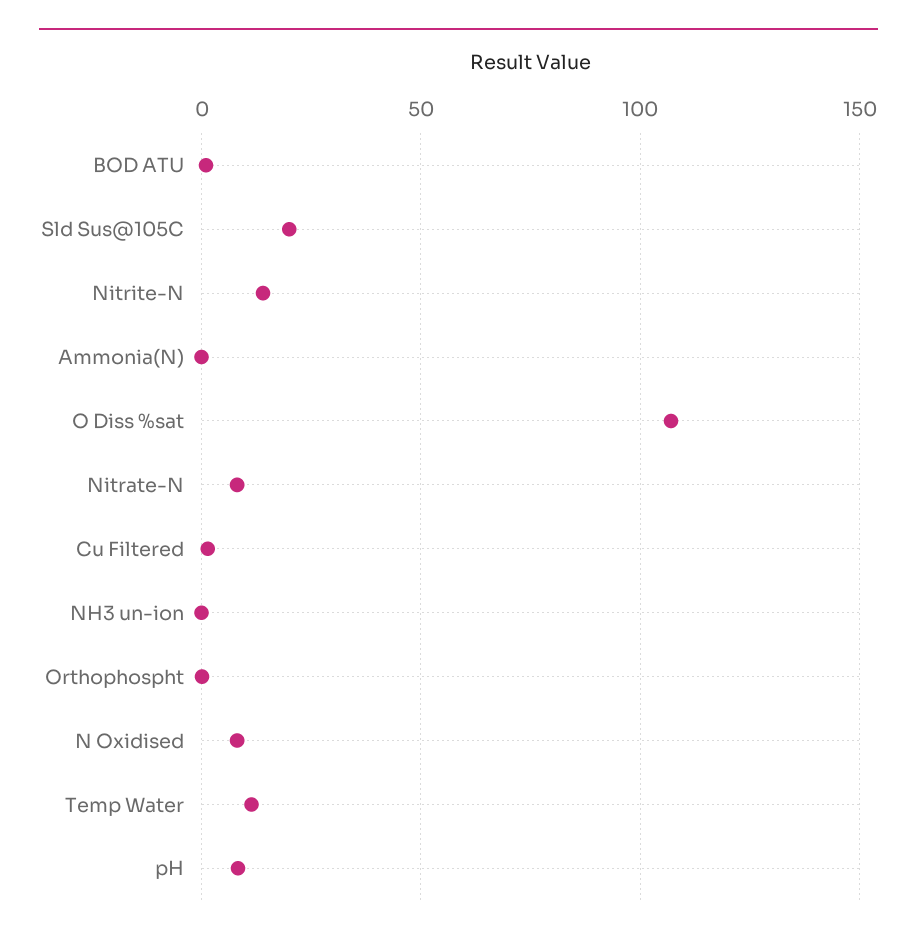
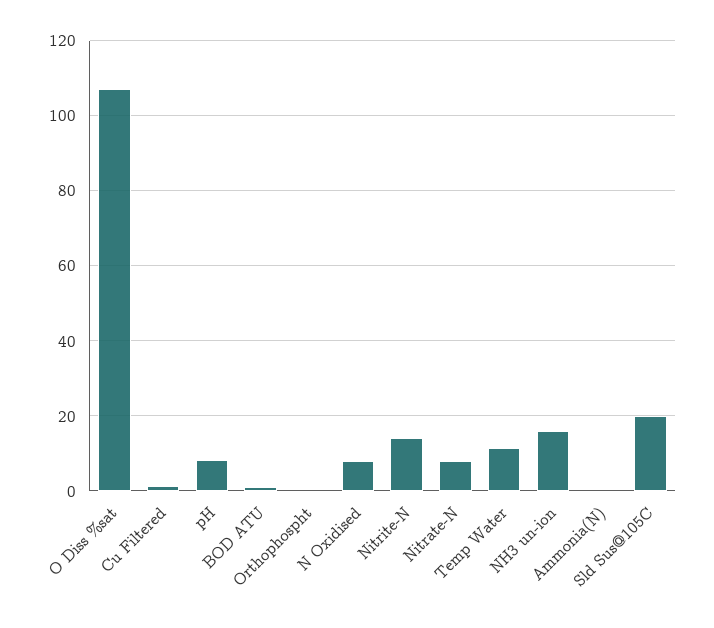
NH3 un-ion: 0 -> 16

